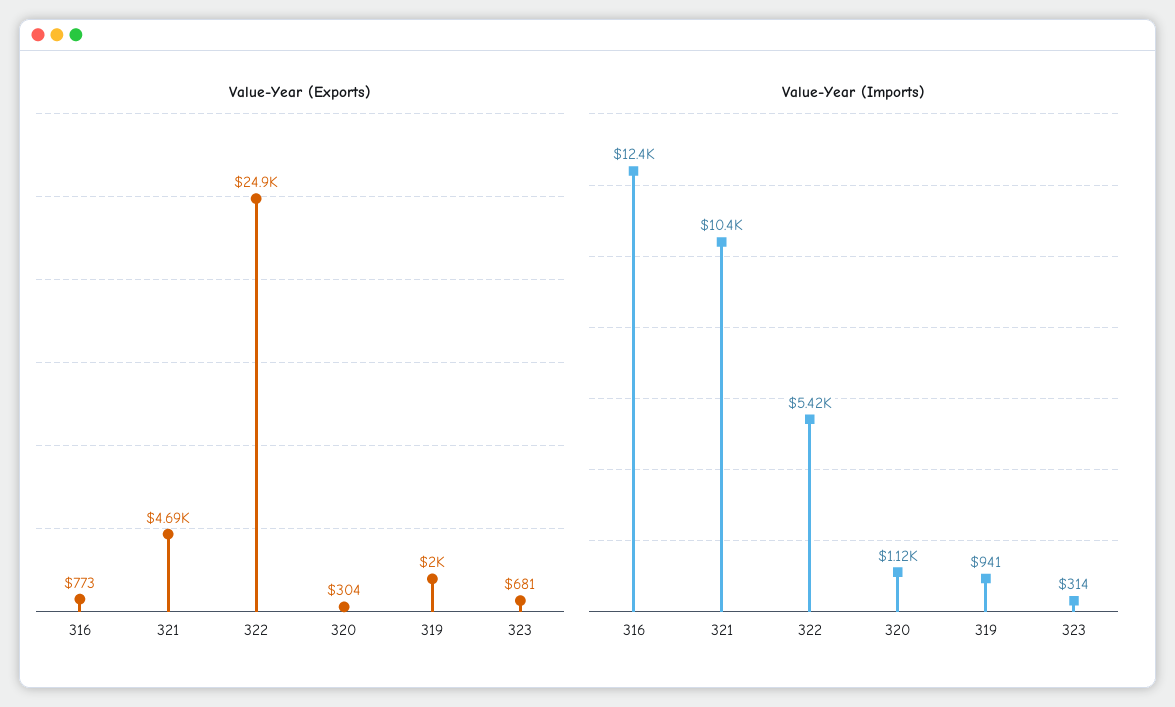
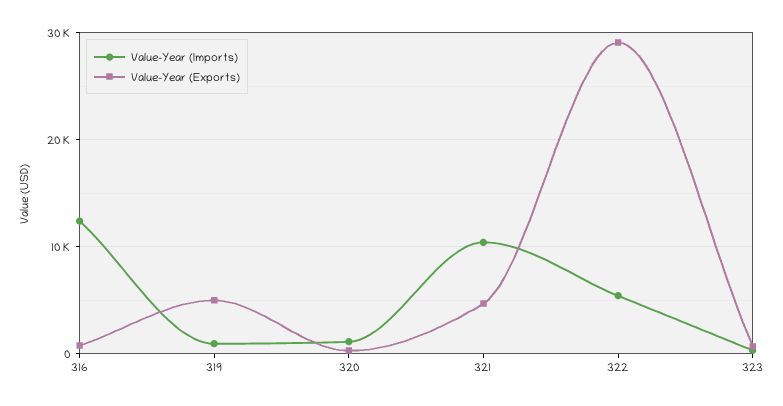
Value-Year (Exports), 322: 24900 -> 29000
Value-Year (Exports), 319: 2000 -> 5000

